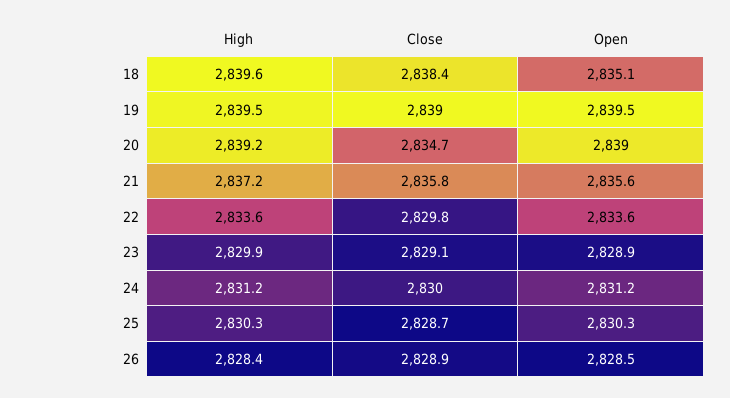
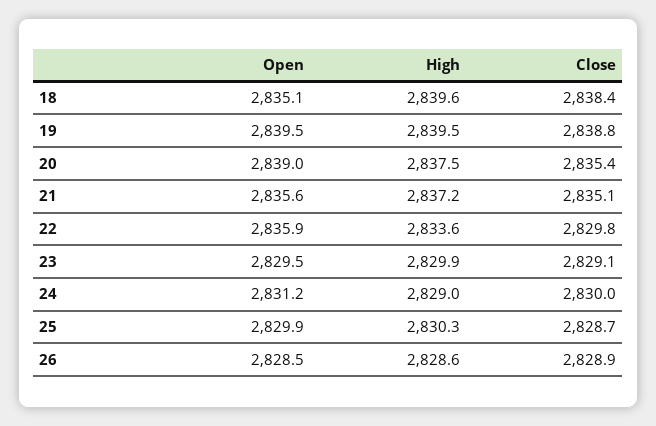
Close, 19: 2839 -> 2838.8
High, 20: 2839.2 -> 2837.5
Close, 20: 2834.7 -> 2835.4
Close, 21: 2835.8 -> 2835.1
Open, 22: 2833.6 -> 2835.9
Open, 23: 2828.9 -> 2829.5
High, 24: 2831.2 -> 2829
Open, 25: 2830.3 -> 2829.9
High, 26: 2828.4 -> 2828.6

